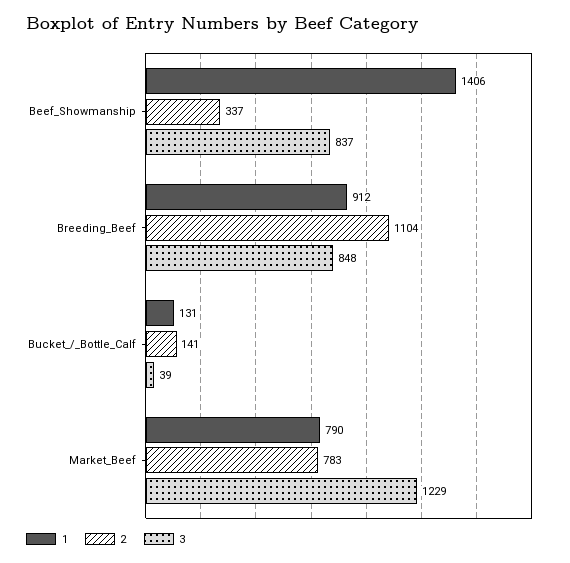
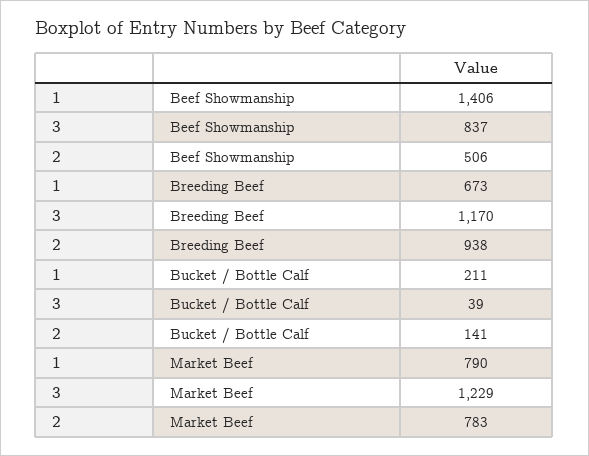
2, Beef_Showmanship: 337 -> 506
1, Breeding_Beef: 912 -> 673
2, Breeding_Beef: 1104 -> 938
3, Breeding_Beef: 848 -> 1170
1, Bucket_/_Bottle_Calf: 131 -> 211

